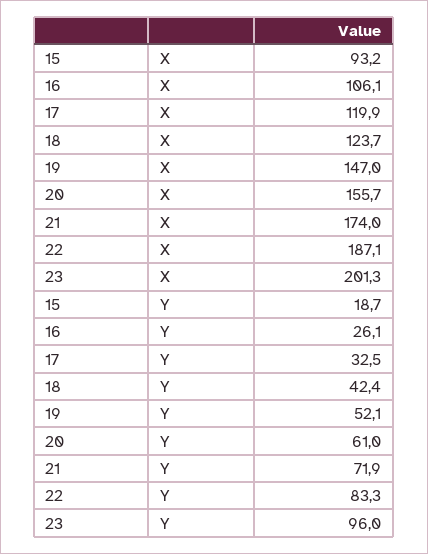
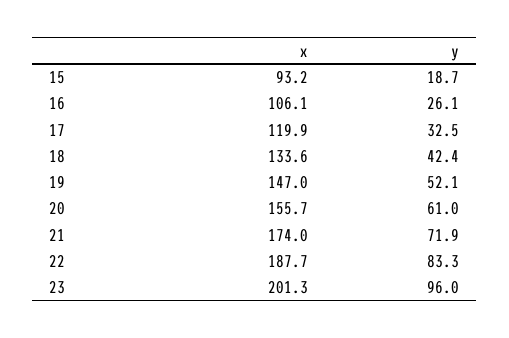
18, X: 123.7 -> 133.6
22, X: 187.1 -> 187.7

